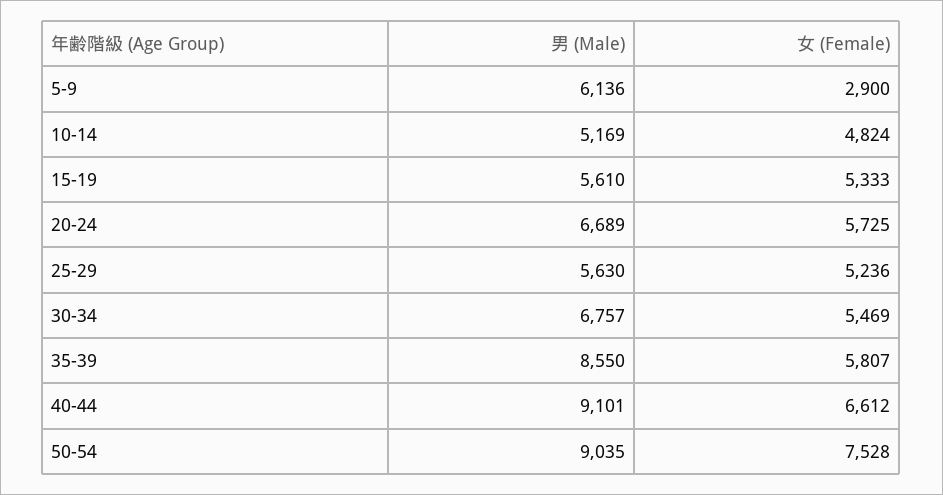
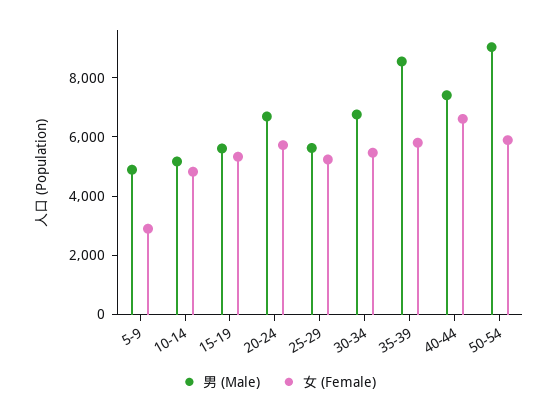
男 (Male), 5-9: 6136 -> 5000
男 (Male), 40-44: 9101 -> 7500
女 (Female), 50-54: 7528 -> 6000

